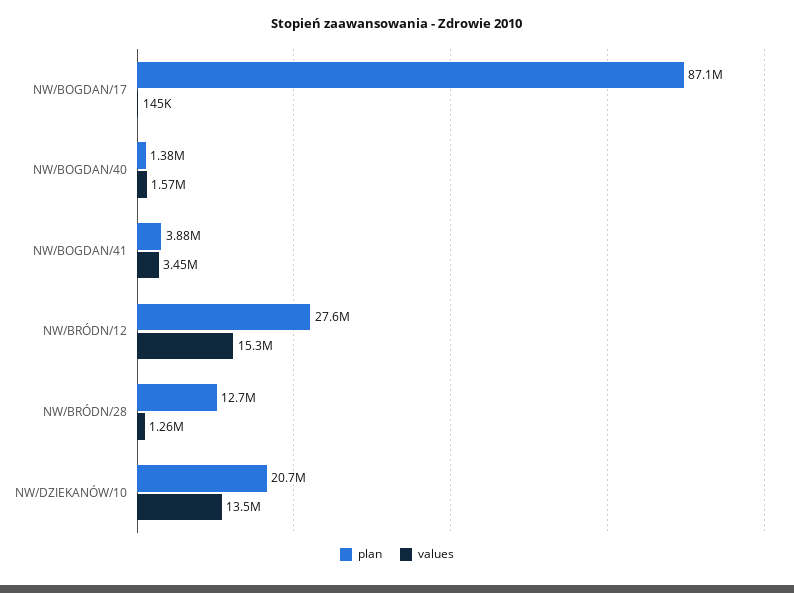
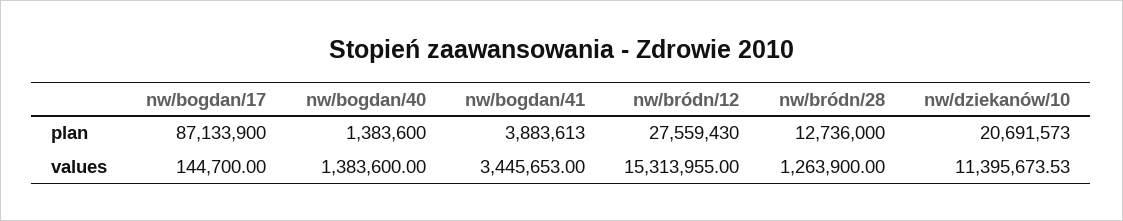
values, NW/BOGDAN/40: 1570000 -> 1383600
values, NW/DZIEKANÓW/10: 13500000 -> 11395673.53

